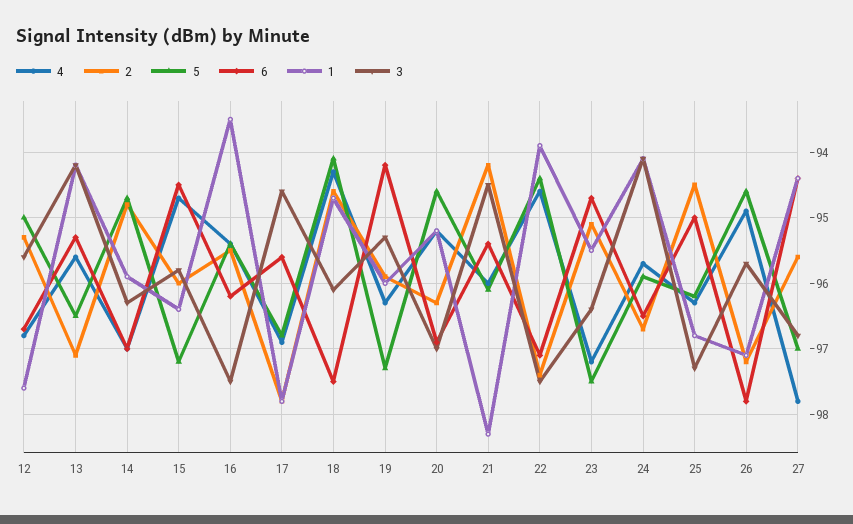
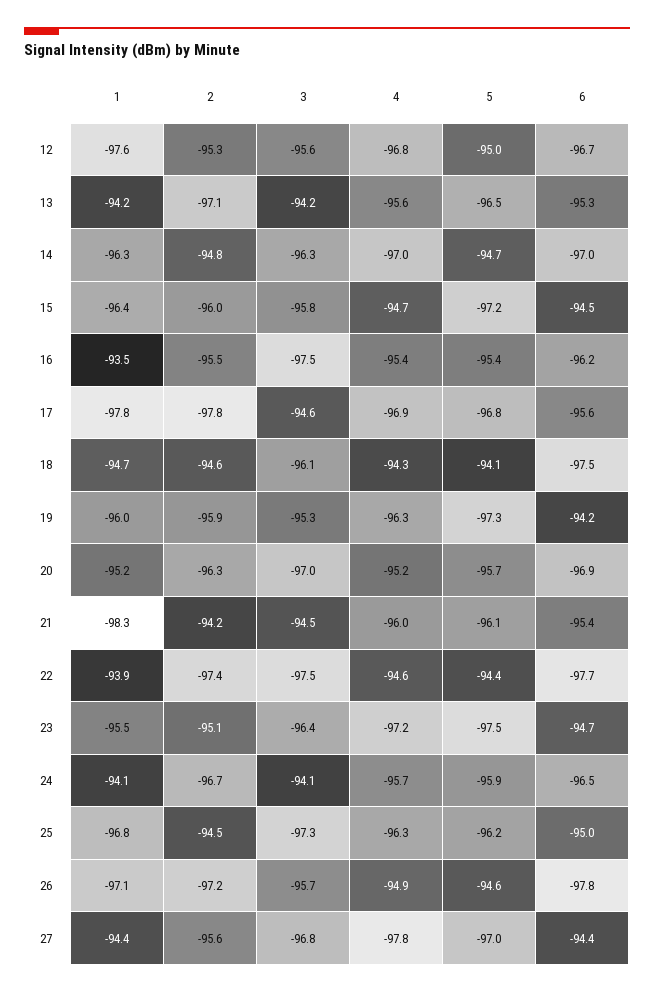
1, 14: -95.9 -> -96.3
5, 20: -94.6 -> -95.7
6, 22: -97.1 -> -97.7

